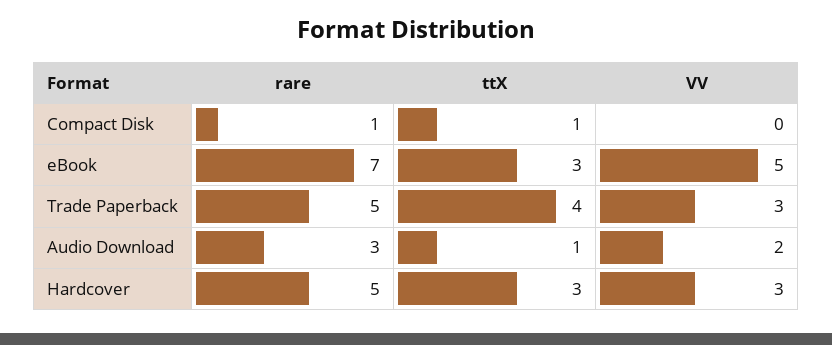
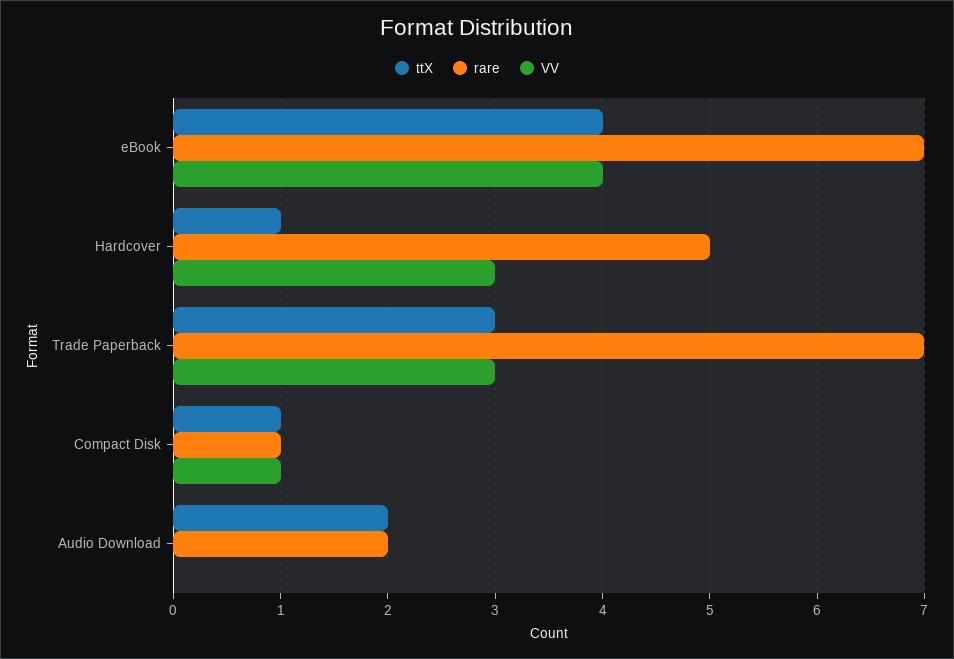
VV, Compact Disk: 0 -> 1
ttX, eBook: 3 -> 4
VV, eBook: 5 -> 4
rare, Trade Paperback: 5 -> 7
ttX, Trade Paperback: 4 -> 3
rare, Audio Download: 3 -> 2
ttX, Audio Download: 1 -> 2
VV, Audio Download: 2 -> 0
ttX, Hardcover: 3 -> 1

